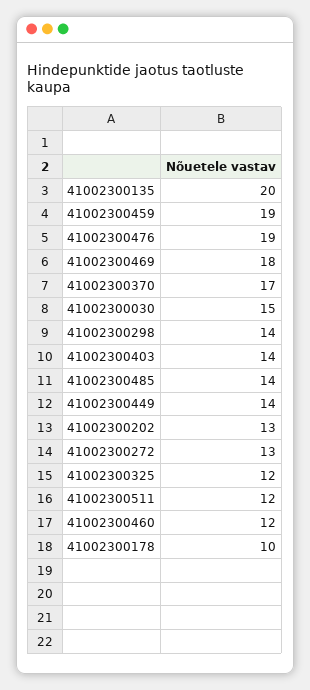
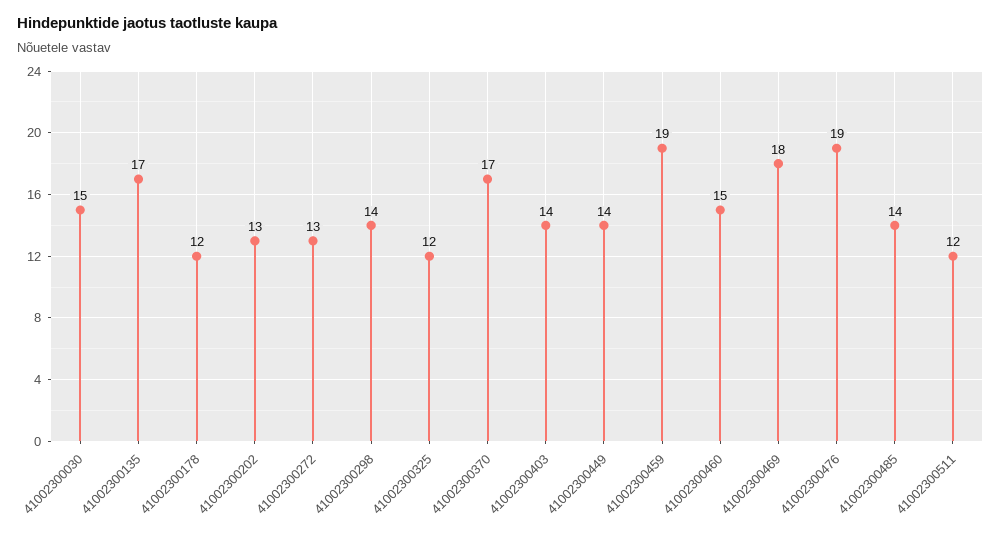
41002300135: 20 -> 17
41002300460: 12 -> 15
41002300178: 10 -> 12

